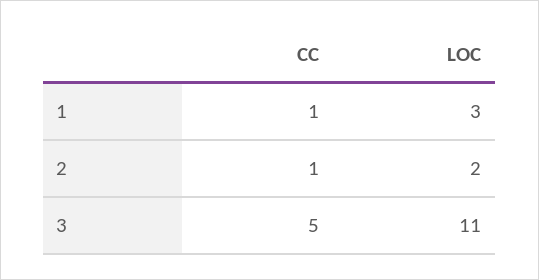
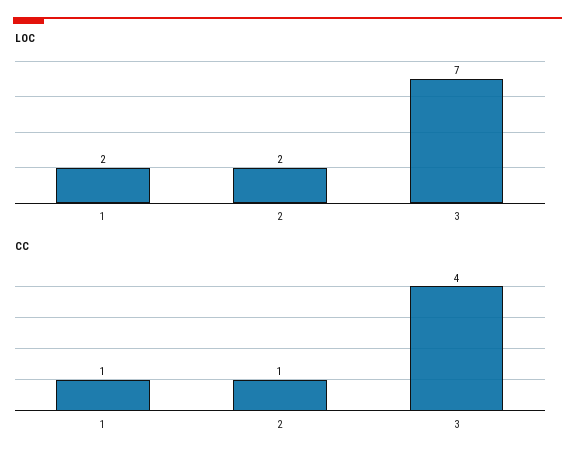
LOC, 1: 3 -> 2
CC, 3: 5 -> 4
LOC, 3: 11 -> 7

